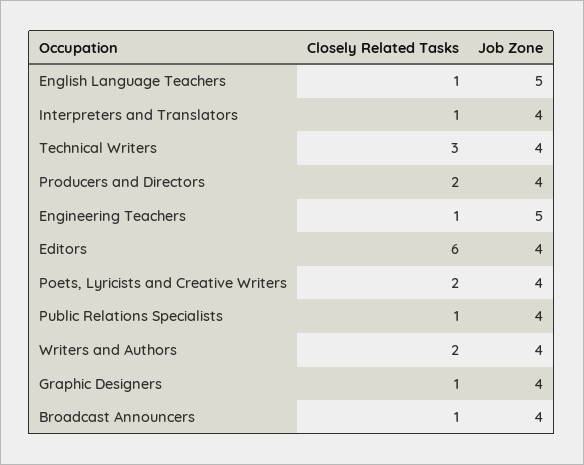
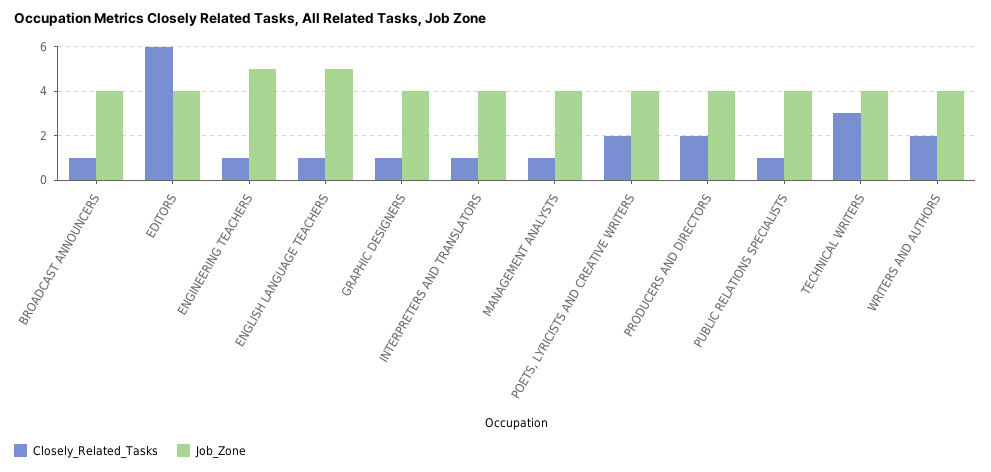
Closely Related Tasks, MANAGEMENT ANALYSTS: none -> 1
Job Zone, MANAGEMENT ANALYSTS: none -> 4

